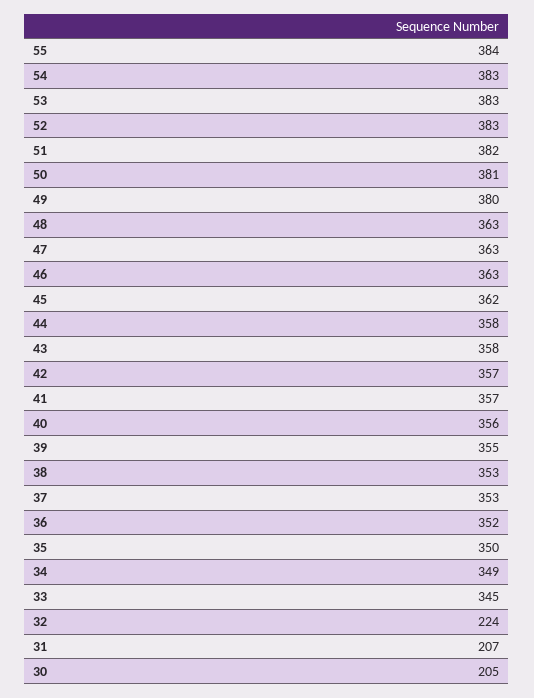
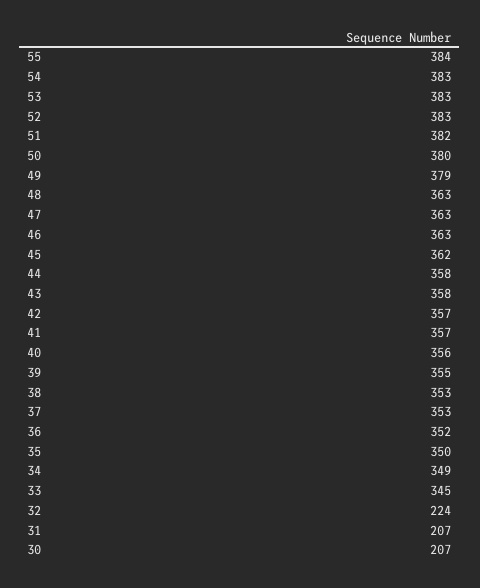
50: 381 -> 380
49: 380 -> 379
30: 205 -> 207

